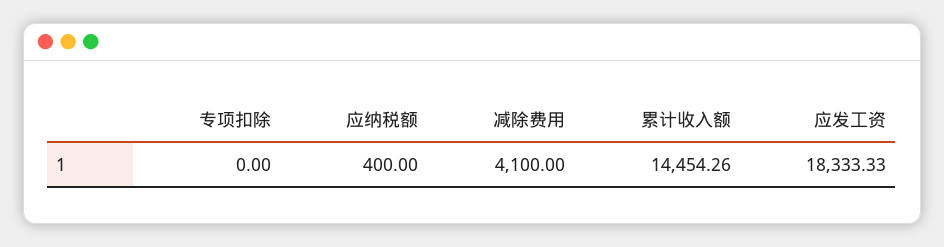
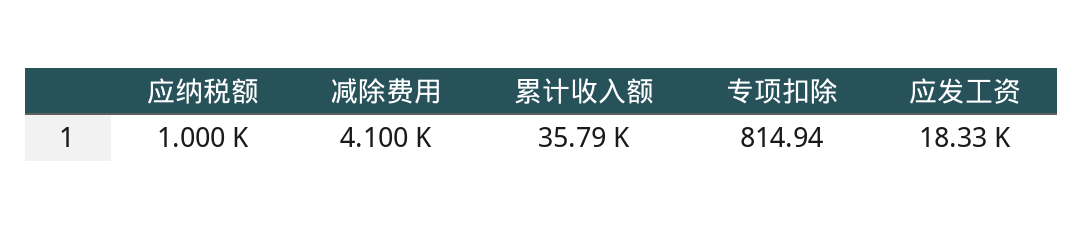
专项扣除: 0 -> 814.94
应纳税额: 400 -> 1000
累计收入额: 14454.26 -> 35790

